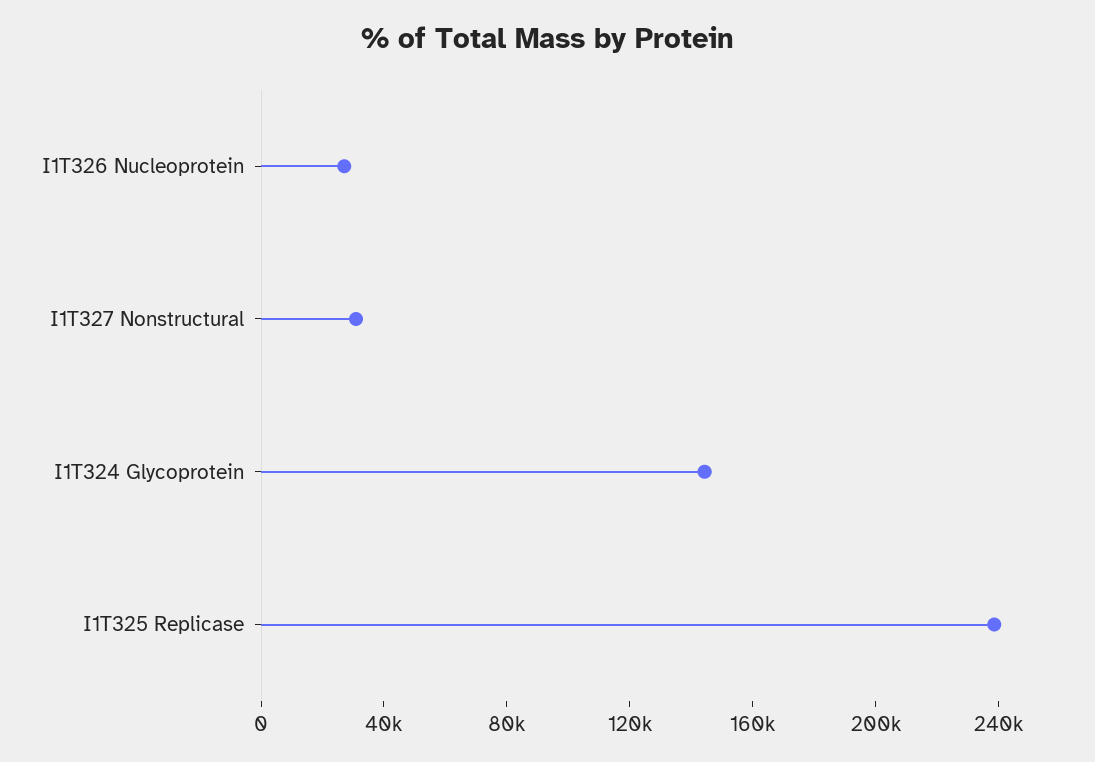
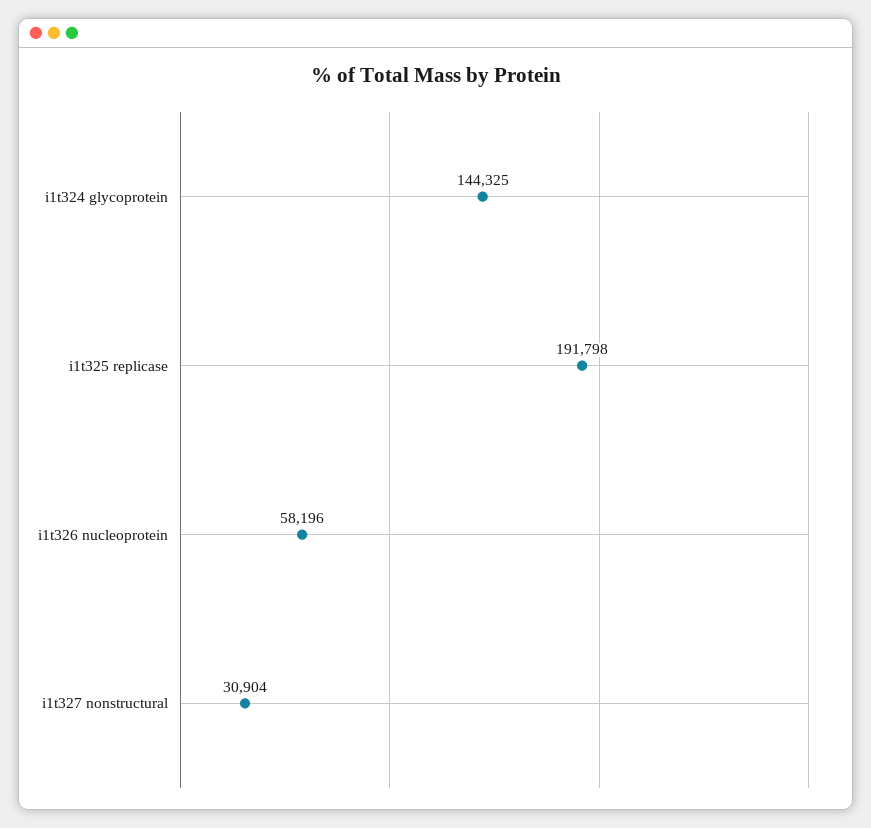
I1T326 Nucleoprotein: 30000 -> 58196
I1T325 Replicase: 240000 -> 191798

